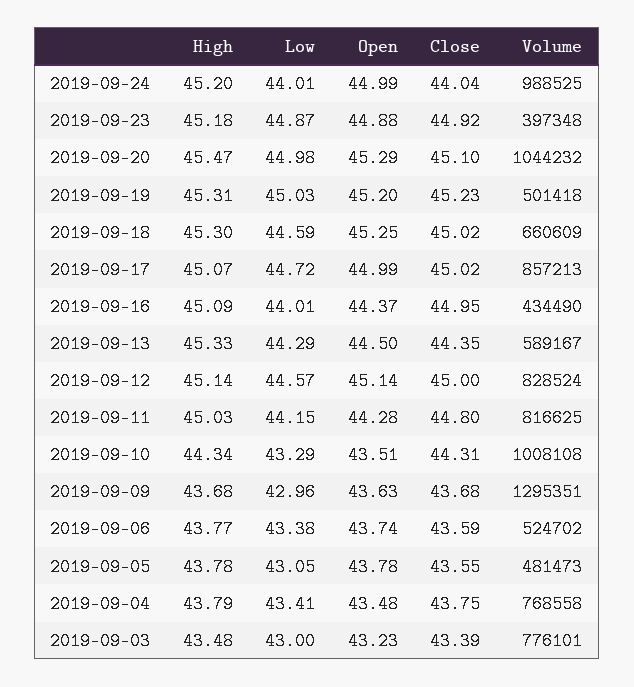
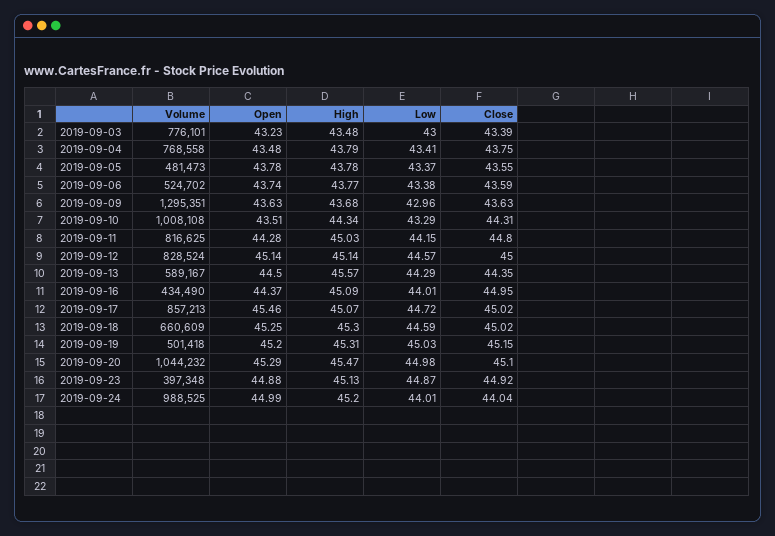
High, 2019-09-23: 45.18 -> 45.13
Close, 2019-09-19: 45.23 -> 45.15
Open, 2019-09-17: 44.99 -> 45.46
High, 2019-09-13: 45.33 -> 45.57
Close, 2019-09-09: 43.68 -> 43.63
Low, 2019-09-05: 43.05 -> 43.37

